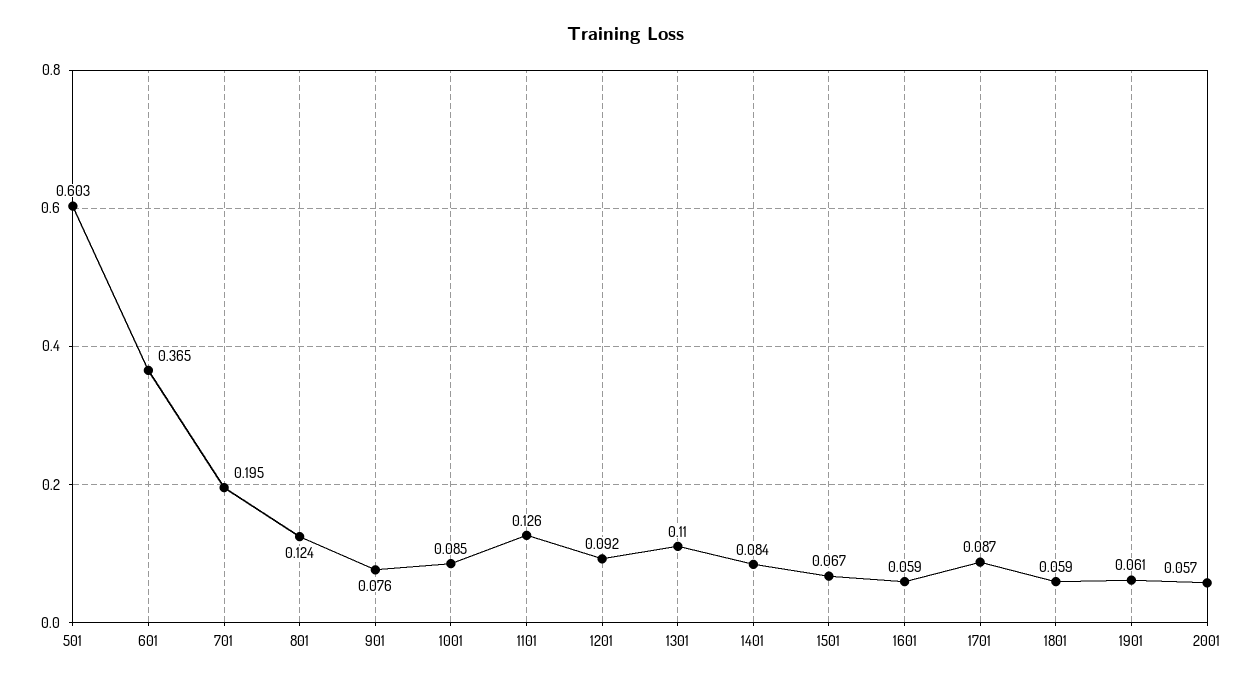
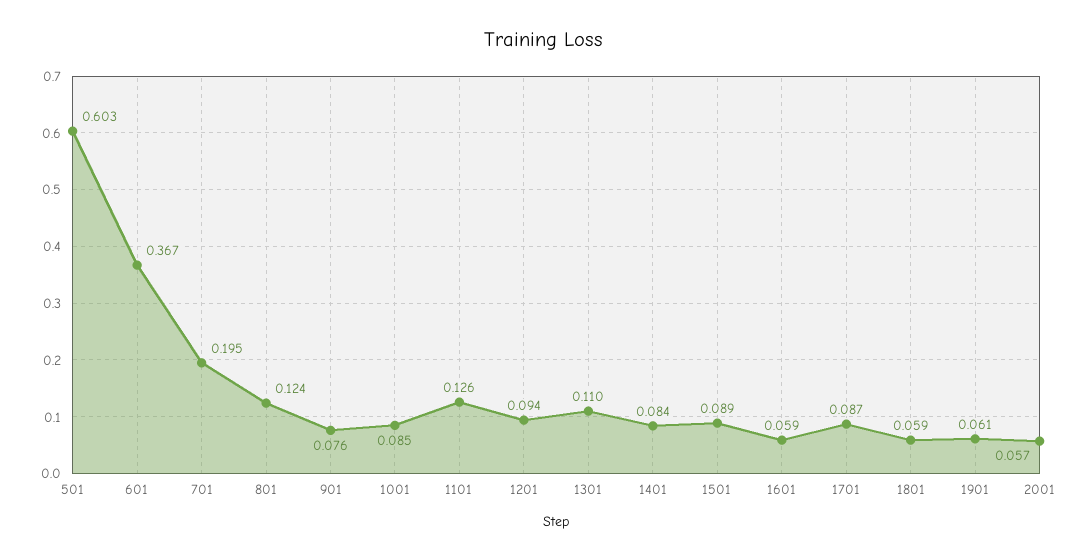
601: 0.365 -> 0.367
1201: 0.092 -> 0.094
1501: 0.067 -> 0.089

